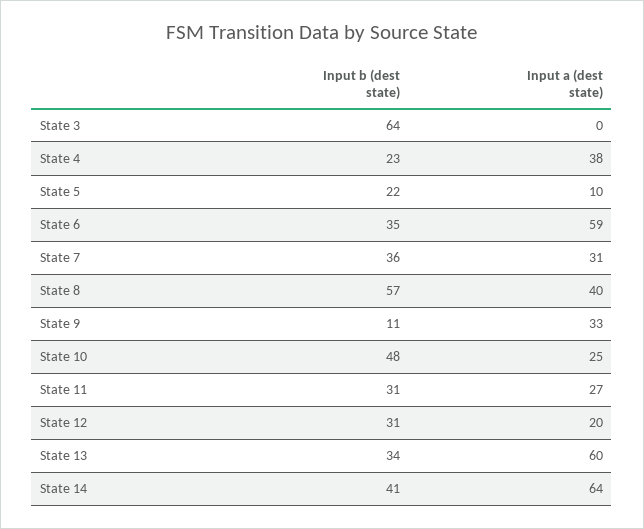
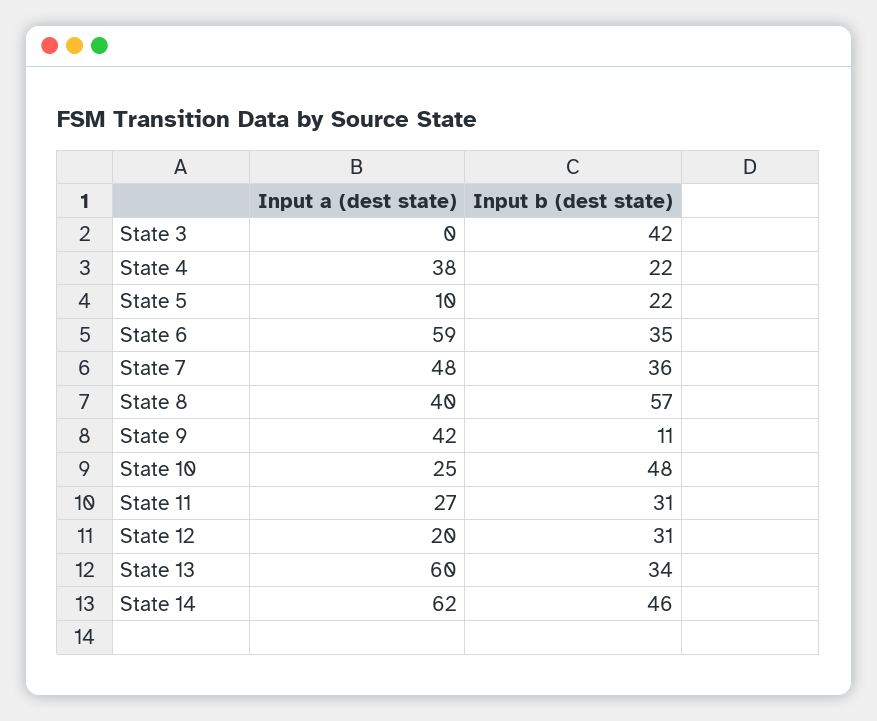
Input b (dest state), State 3: 64 -> 42
Input b (dest state), State 4: 23 -> 22
Input a (dest state), State 7: 31 -> 48
Input a (dest state), State 9: 33 -> 42
Input b (dest state), State 14: 41 -> 46
Input a (dest state), State 14: 64 -> 62

